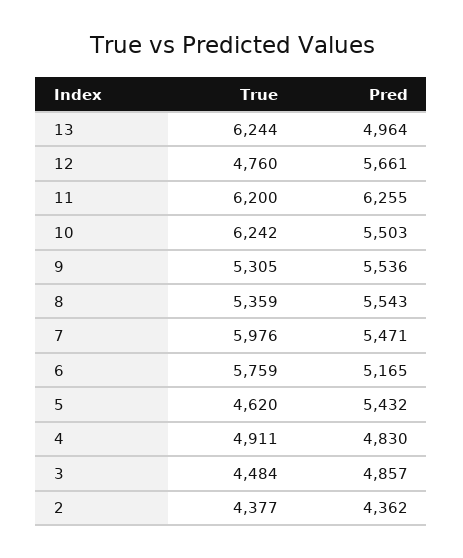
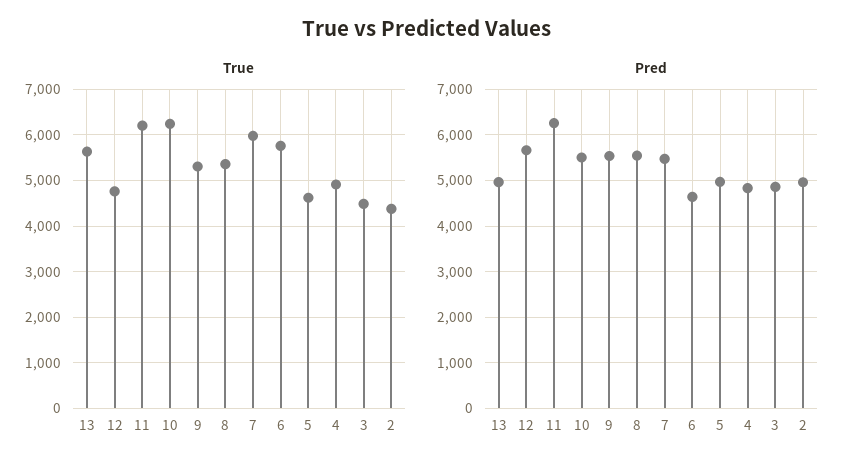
True, 13: 6244 -> 5600
Pred, 6: 5165 -> 4600
Pred, 5: 5432 -> 5000
Pred, 2: 4362 -> 5000

